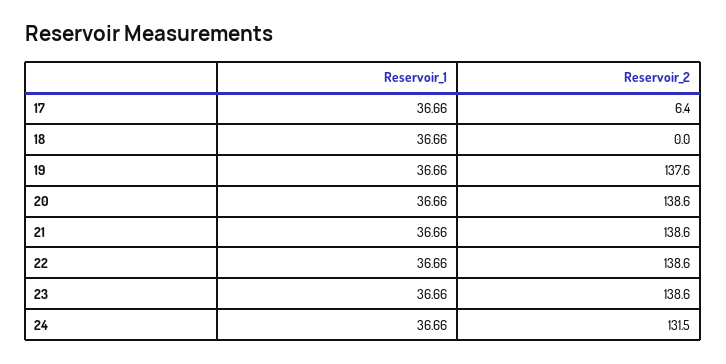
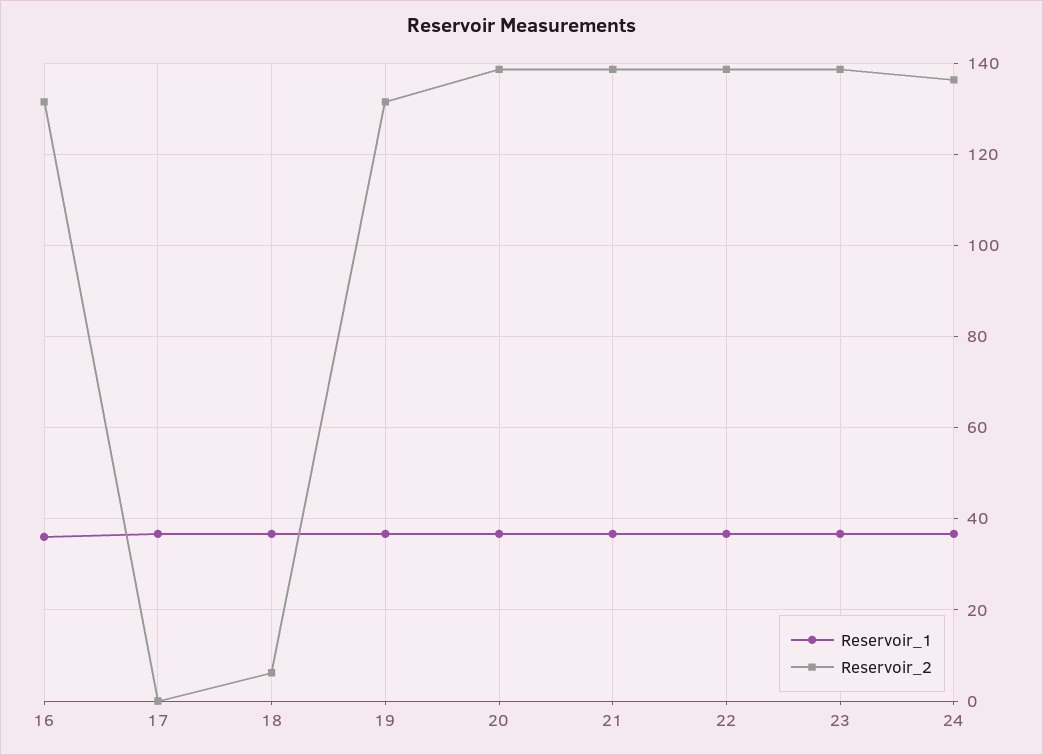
Reservoir_2, 17: 6.4 -> 0
Reservoir_2, 18: 0 -> 6
Reservoir_2, 19: 137.6 -> 132
Reservoir_2, 24: 131.5 -> 136
Reservoir_1, 16: none -> 36
Reservoir_2, 16: none -> 132

